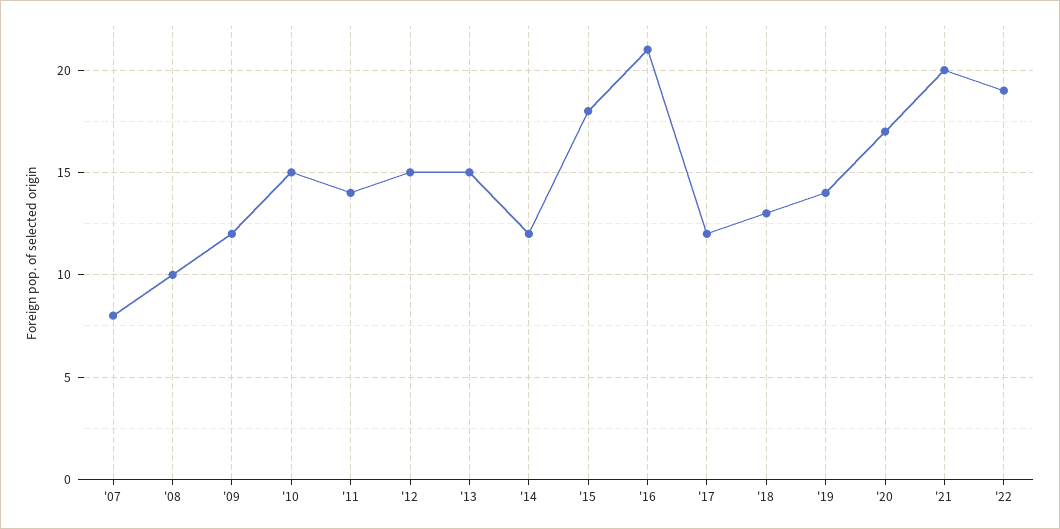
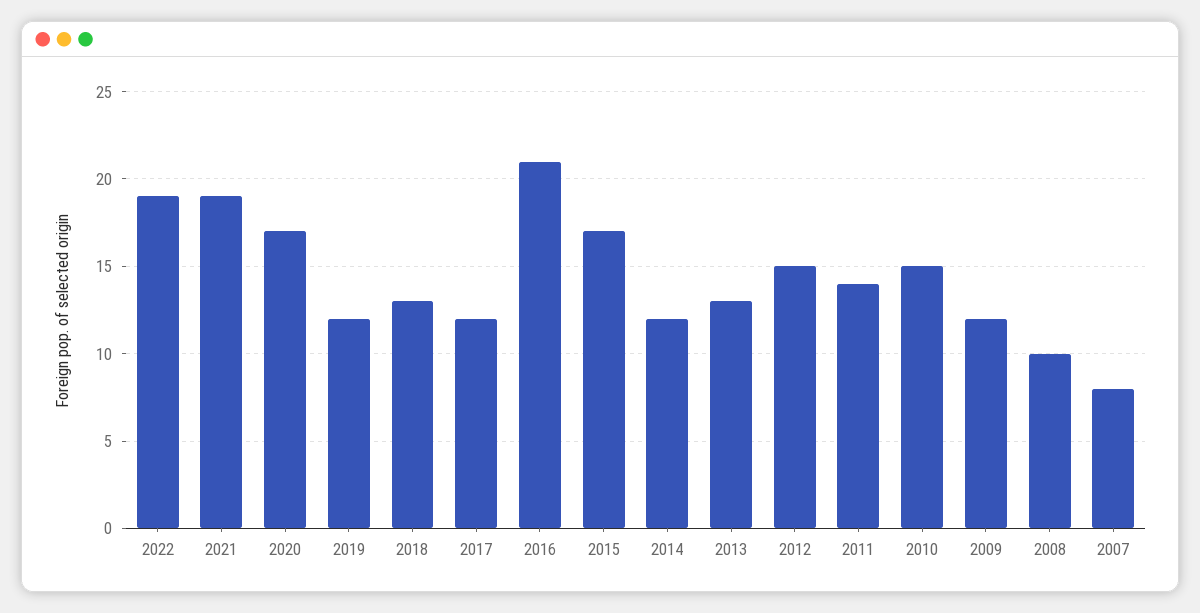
'13: 15 -> 13
'15: 18 -> 17
'19: 14 -> 12
'21: 20 -> 19

